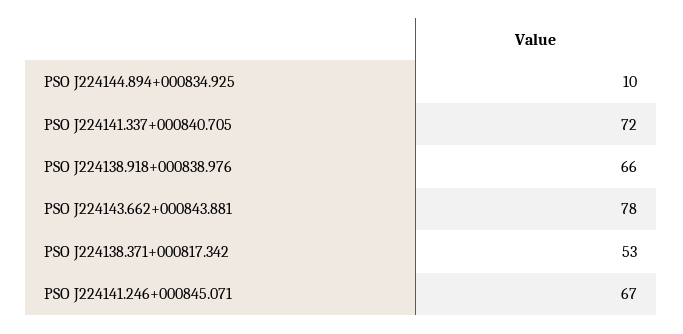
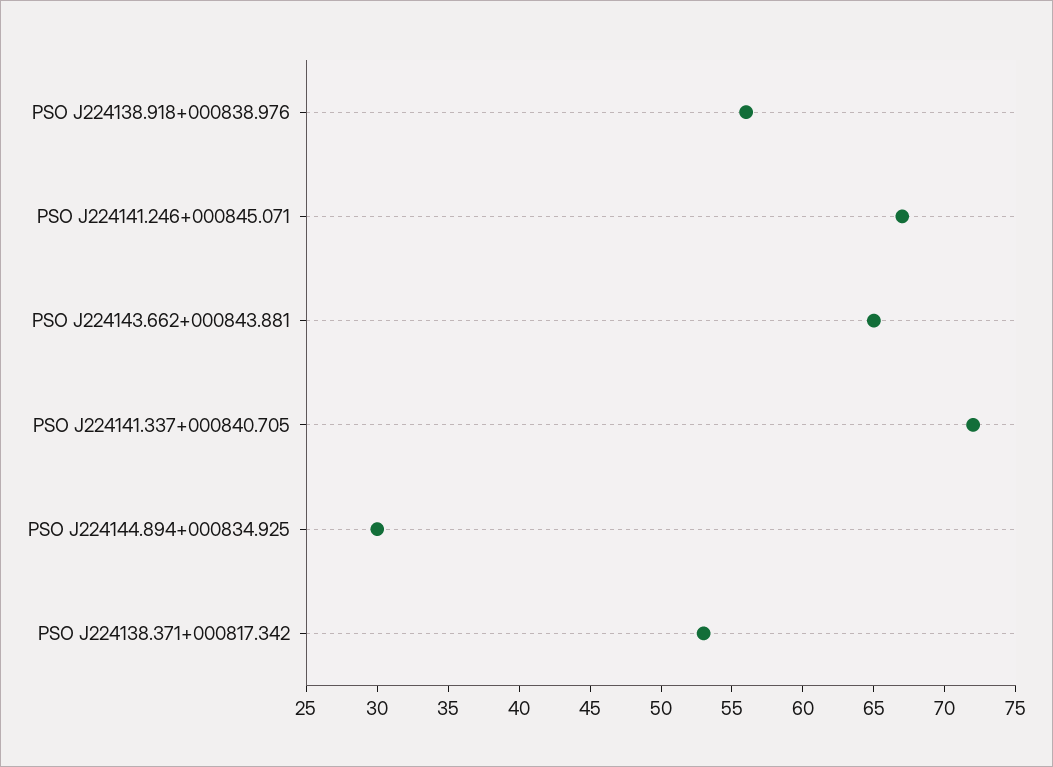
PSO J224144.894+000834.925: 10 -> 30
PSO J224138.918+000838.976: 66 -> 56
PSO J224143.662+000843.881: 78 -> 65

